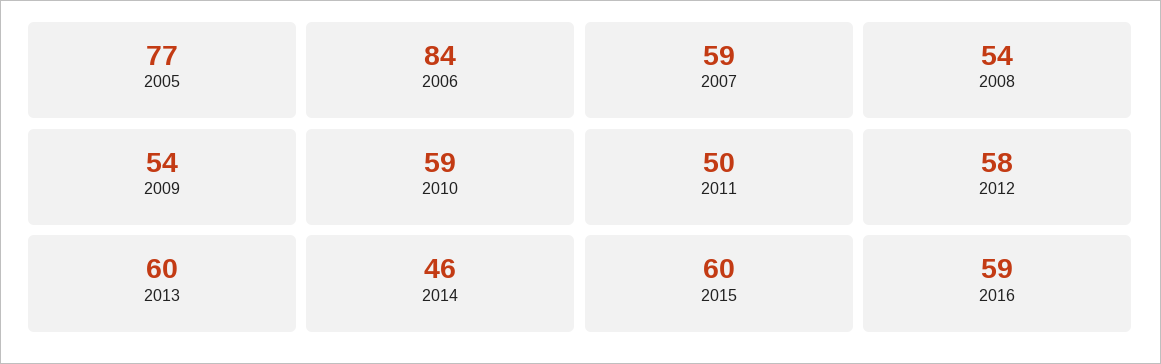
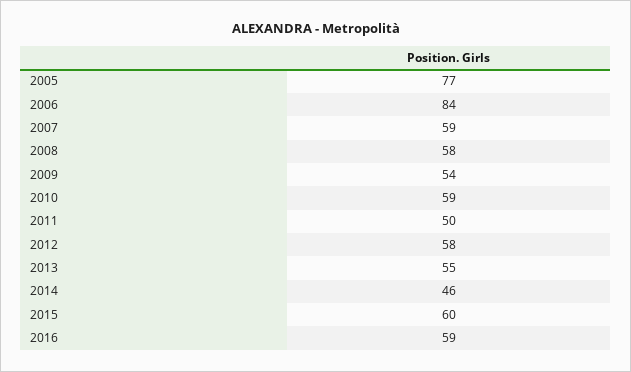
2008: 54 -> 58
2013: 60 -> 55

